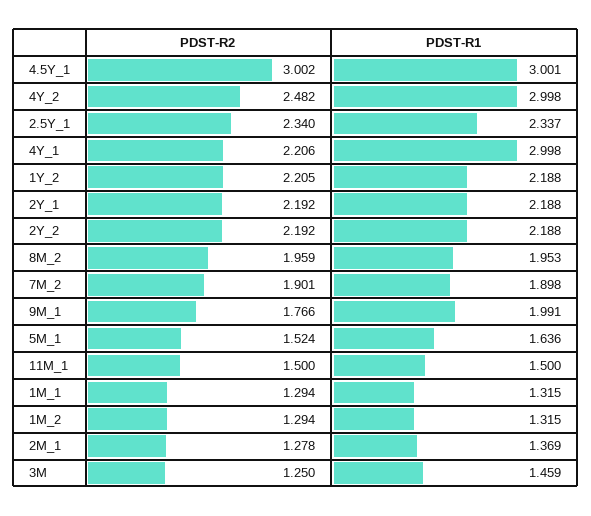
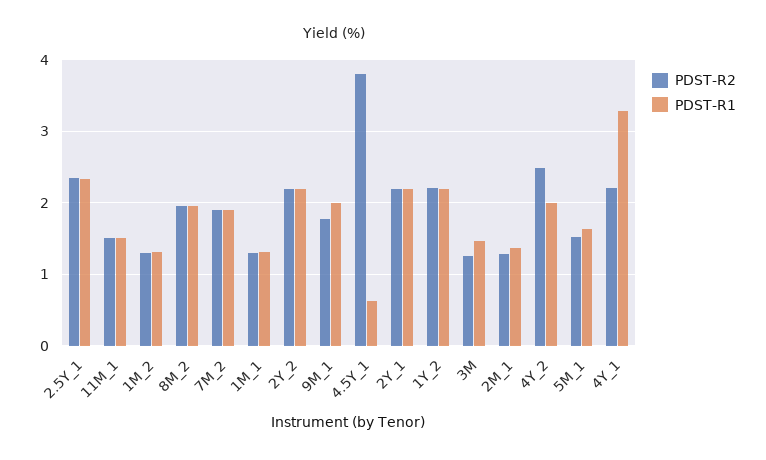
PDST-R2, 4.5Y_1: 3.002 -> 3.8
PDST-R1, 4.5Y_1: 3.001 -> 0.6
PDST-R1, 4Y_2: 2.998 -> 2
PDST-R1, 4Y_1: 2.998 -> 3.3

